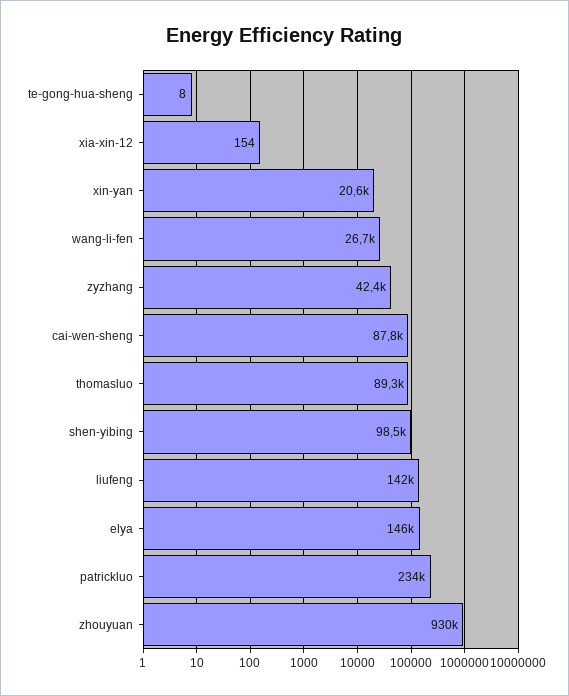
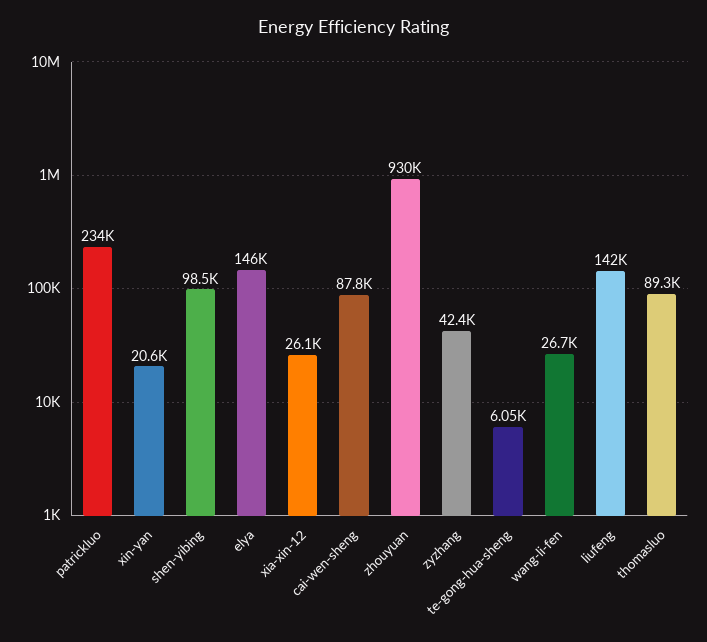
te-gong-hua-sheng: 8 -> 6050
xia-xin-12: 154 -> 26100

